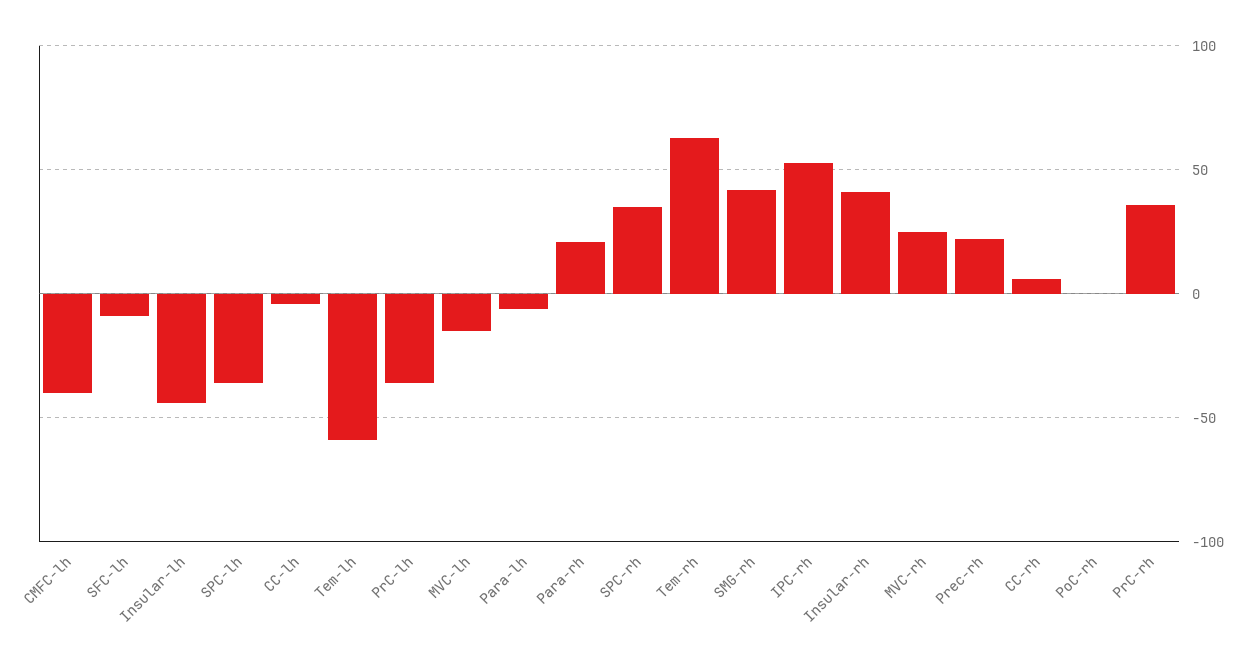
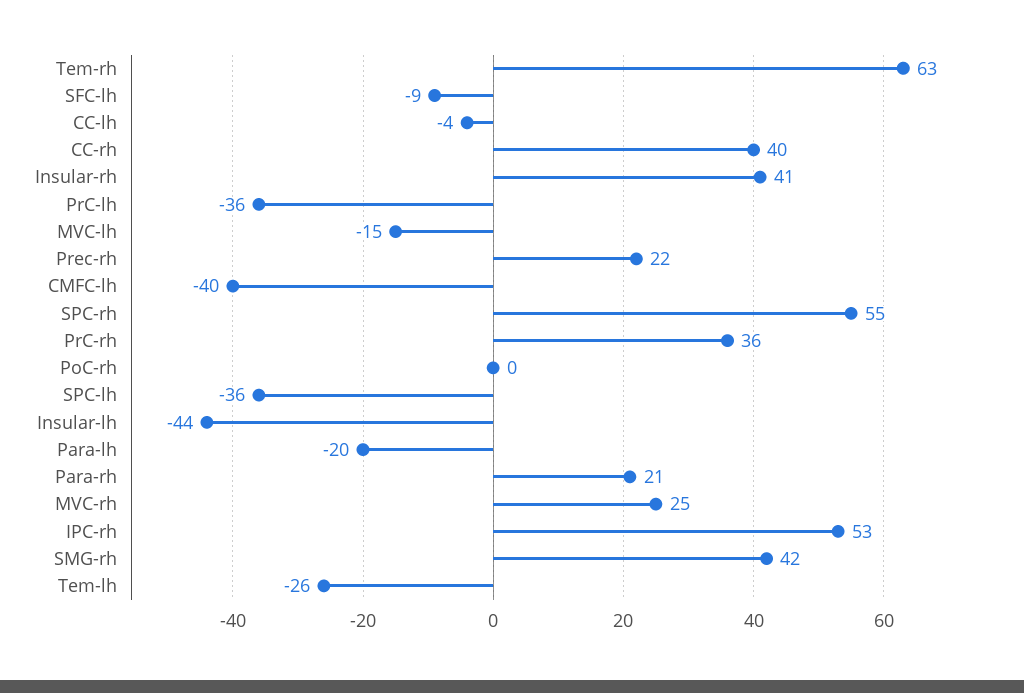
Tem-lh: -60 -> -26
Para-lh: -5 -> -20
SPC-rh: 35 -> 55
CC-rh: 5 -> 40

